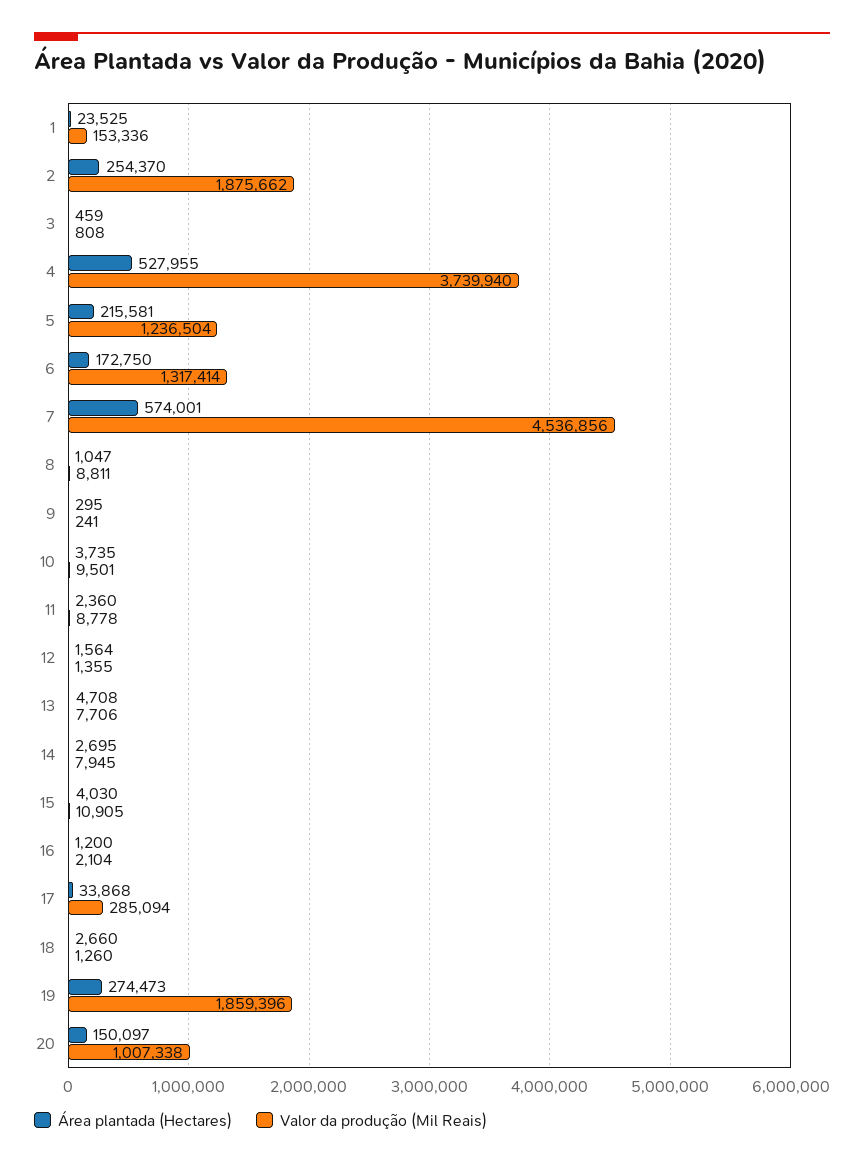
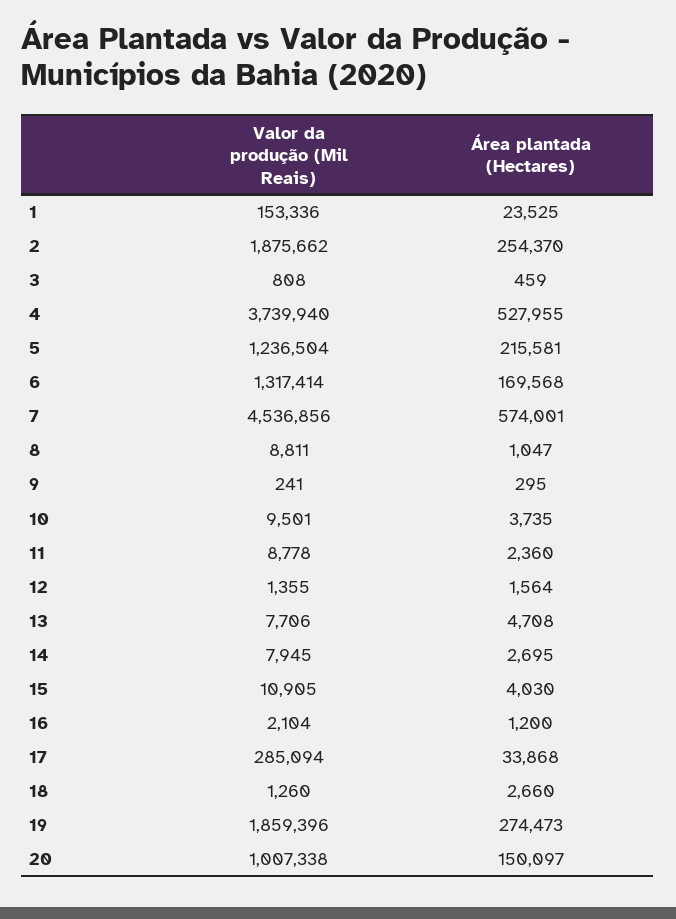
Área plantada (Hectares), 6: 172750 -> 169568

